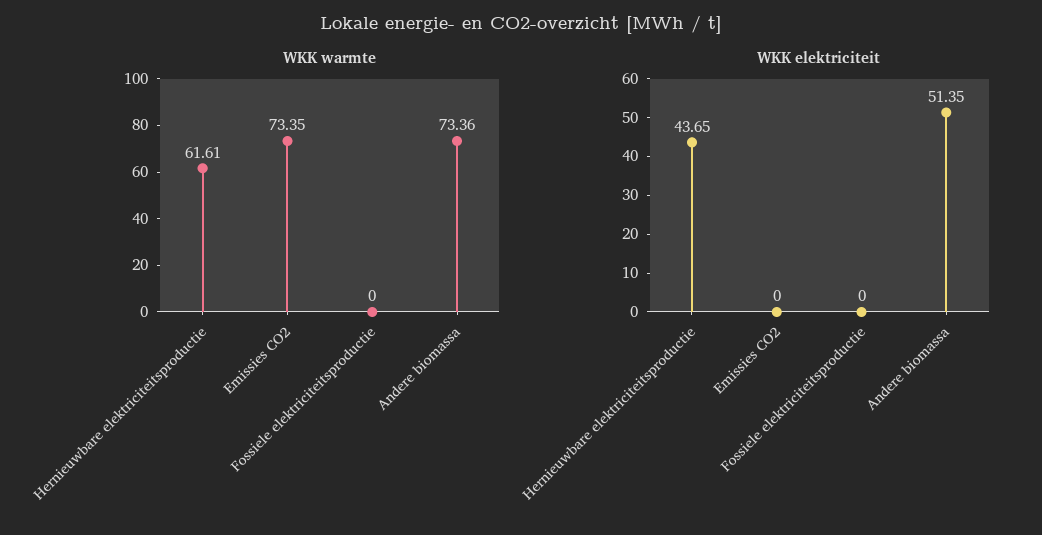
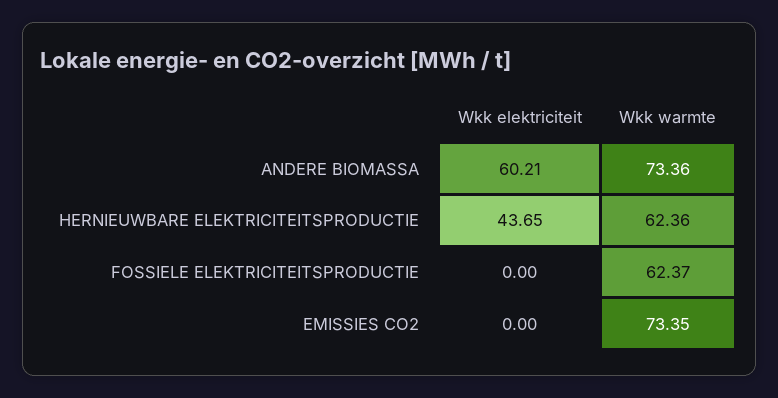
WKK warmte, Hernieuwbare elektriciteitsproductie: 61.61 -> 62.36
WKK warmte, Fossiele elektriciteitsproductie: 0 -> 62.37
WKK elektriciteit, Andere biomassa: 51.35 -> 60.21

